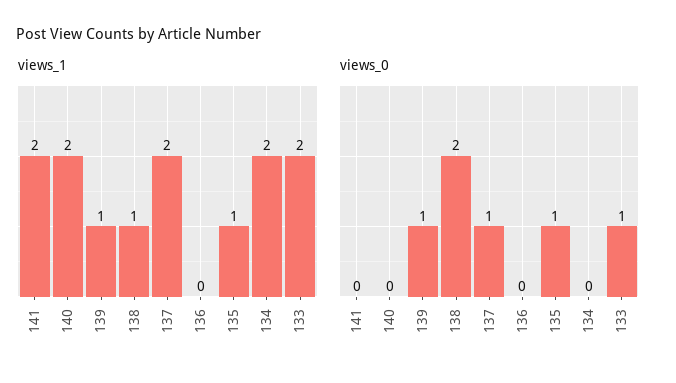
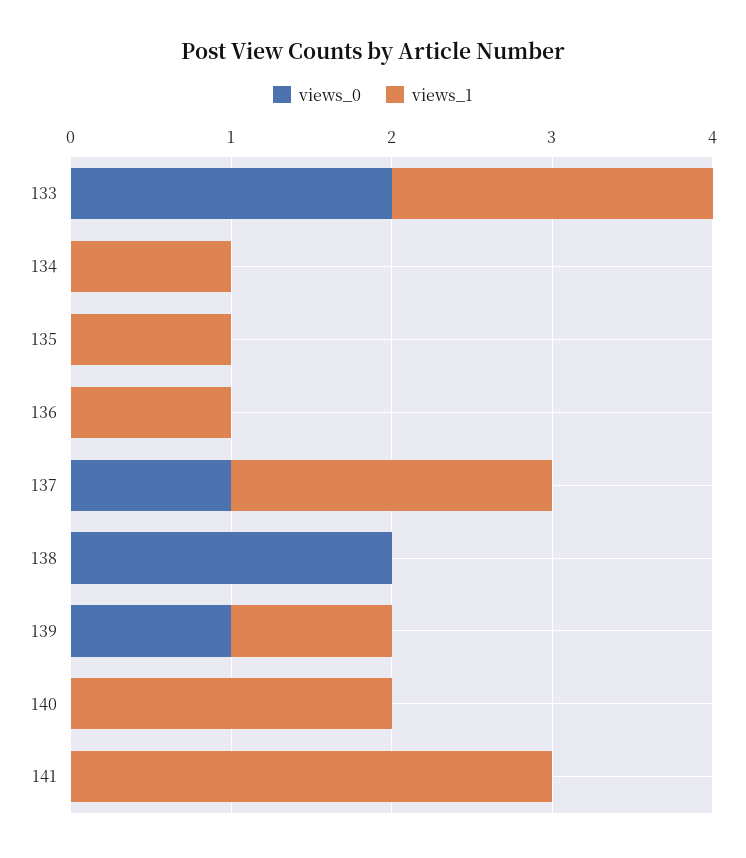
views_1, 141: 2 -> 3
views_1, 138: 1 -> 0
views_1, 136: 0 -> 1
views_1, 134: 2 -> 1
views_0, 135: 1 -> 0
views_0, 133: 1 -> 2

